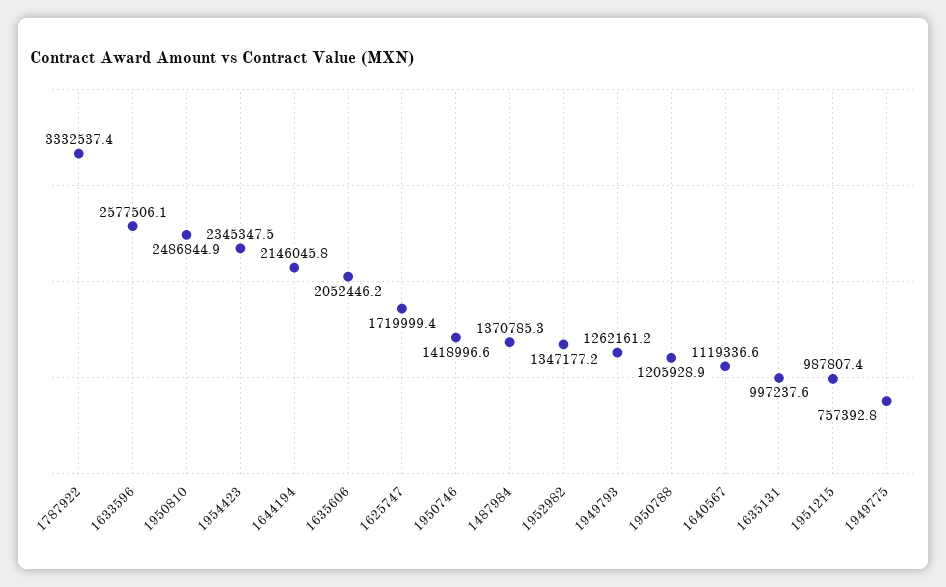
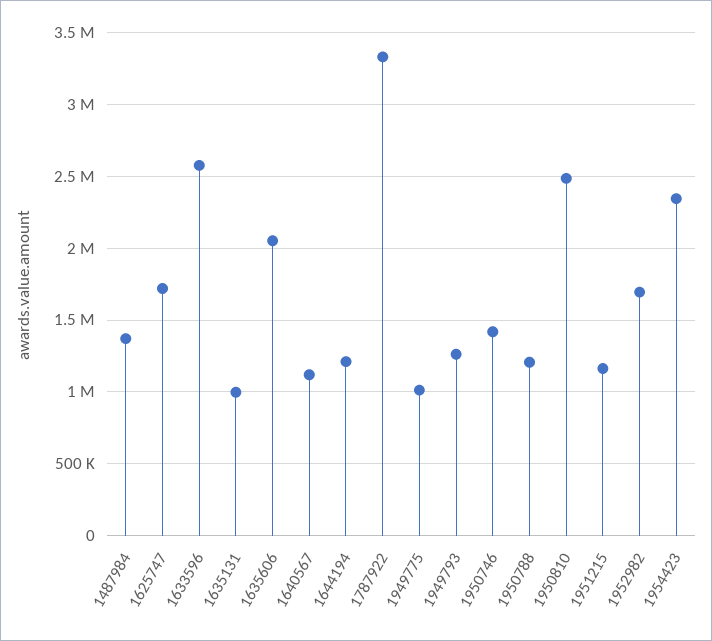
1644194: 2146045.8 -> 1200000
1952982: 1347177.2 -> 1700000
1951215: 987807.4 -> 1150000
1949775: 757392.8 -> 1000000

